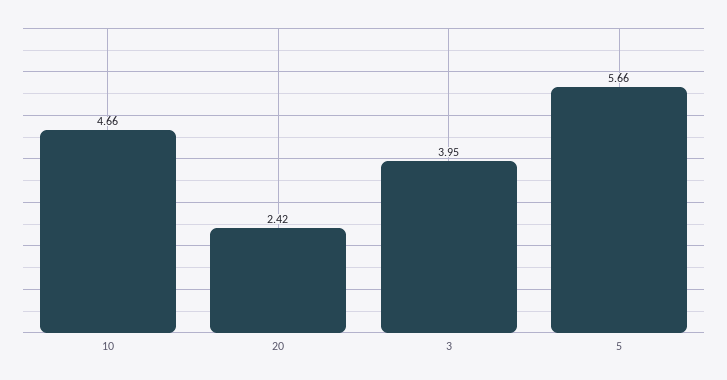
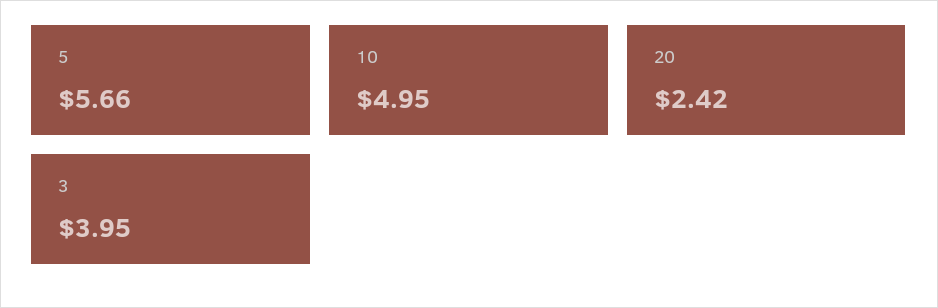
10: 4.66 -> 4.95

